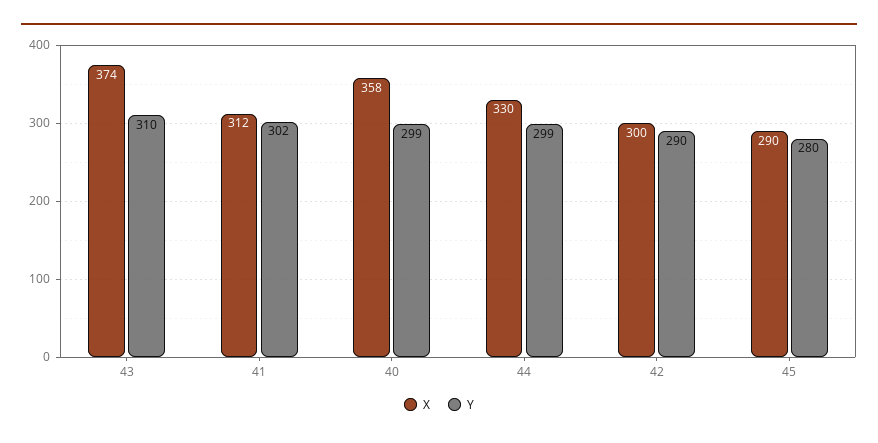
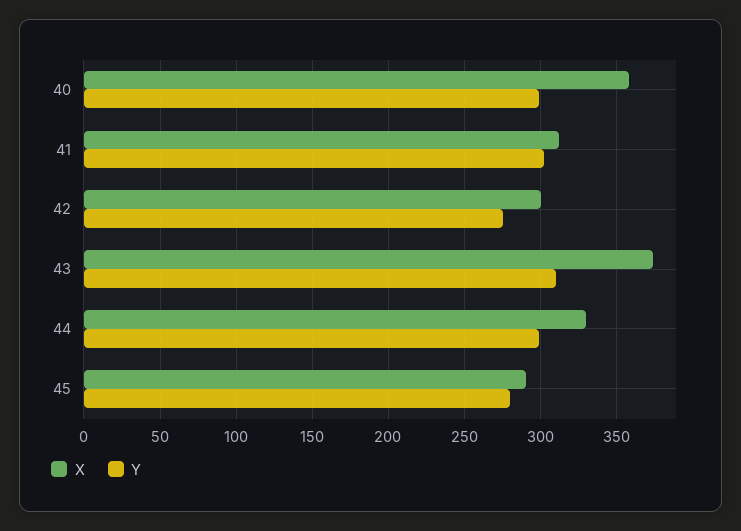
Y, 42: 290 -> 275

